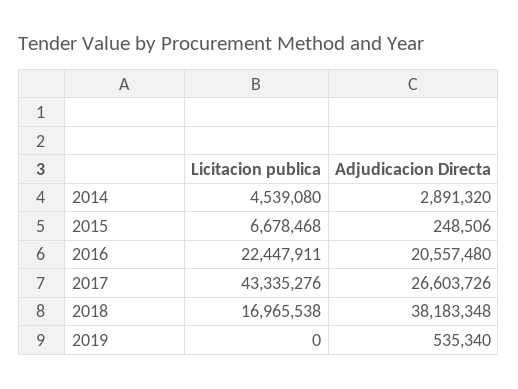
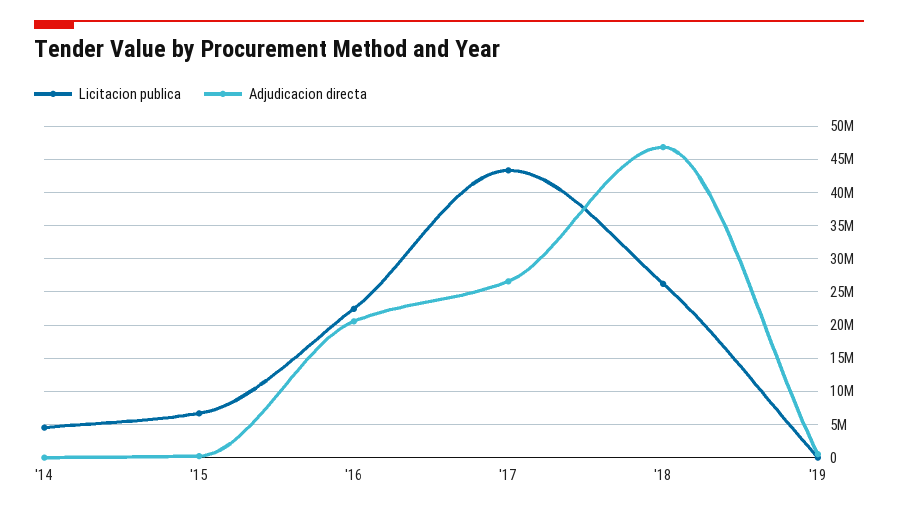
Adjudicacion Directa, 2014: 2891320 -> 0
Licitacion publica, 2018: 16965538 -> 26000000
Adjudicacion Directa, 2018: 38183348 -> 47000000

